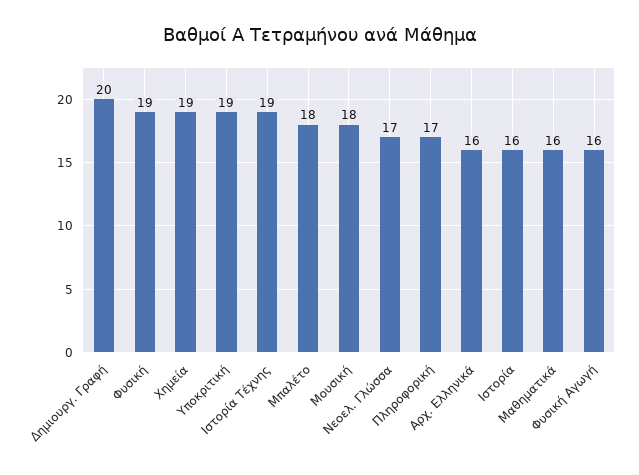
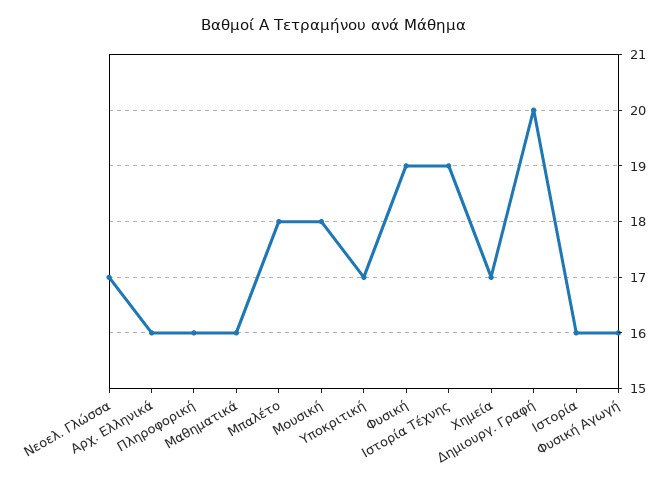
Χημεία: 19 -> 17
Υποκριτική: 19 -> 17
Πληροφορική: 17 -> 16

